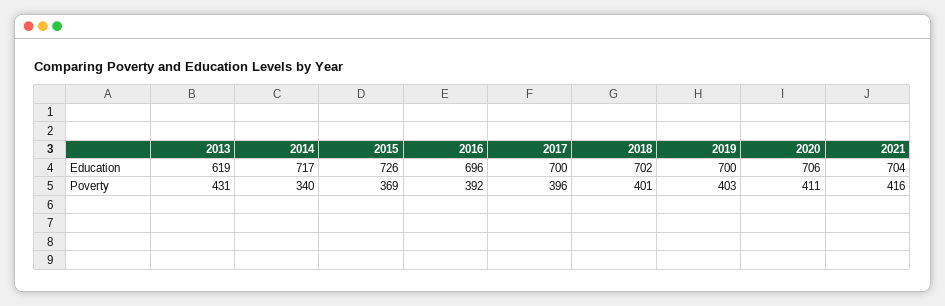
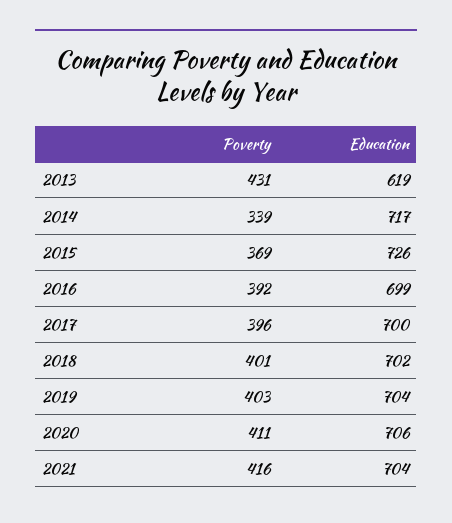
2016, Education: 696 -> 699
2019, Education: 700 -> 704
2014, Poverty: 340 -> 339

